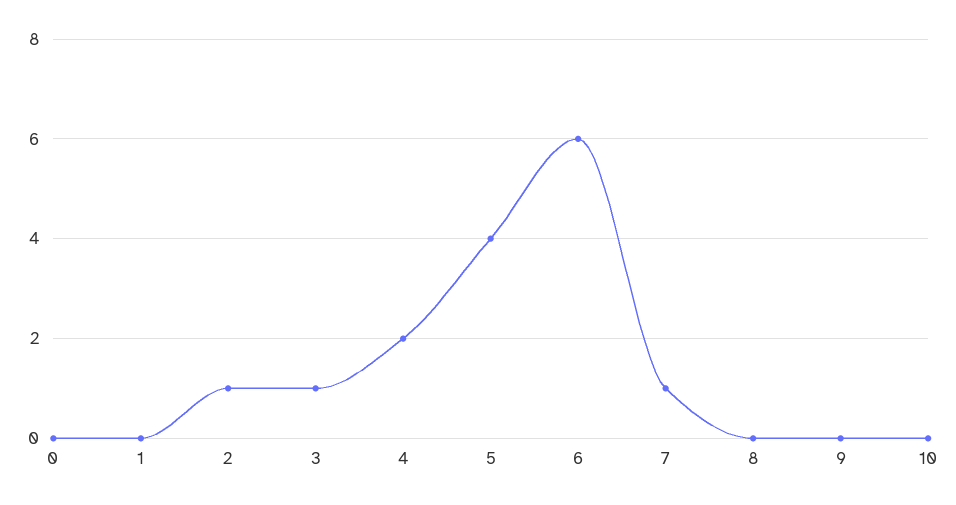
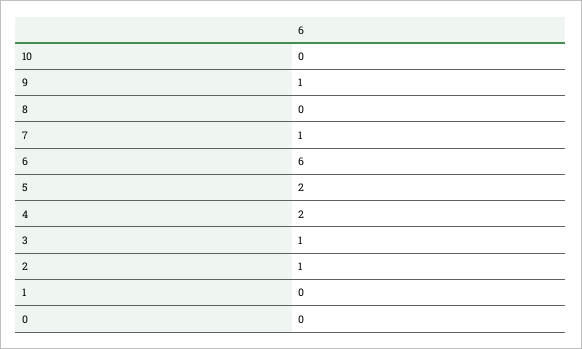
5: 4 -> 2
9: 0 -> 1

